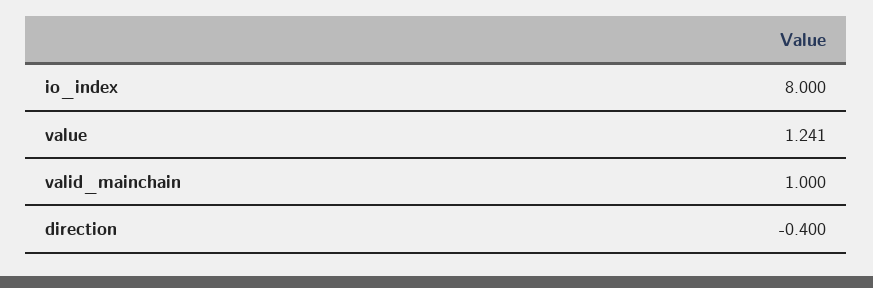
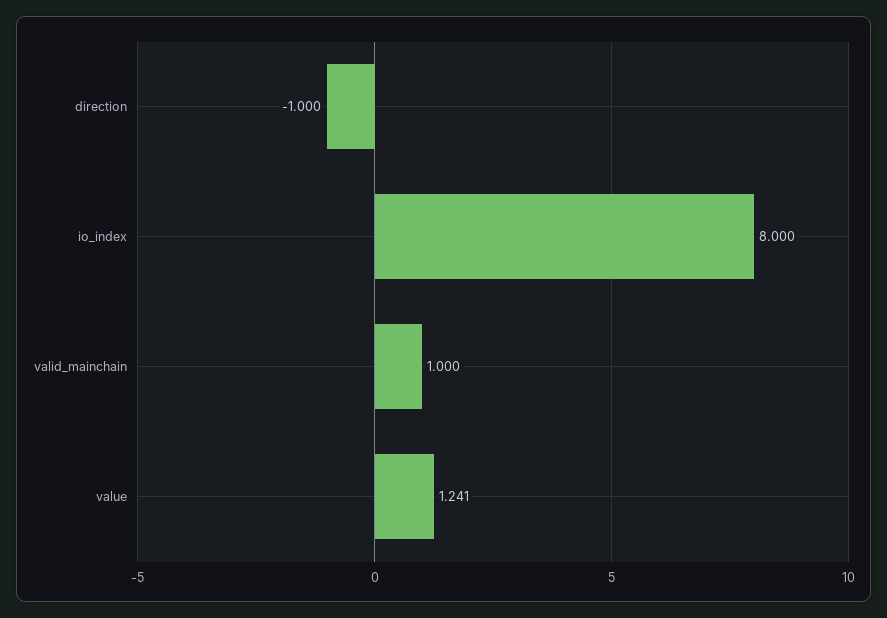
direction: -0.4 -> -1

